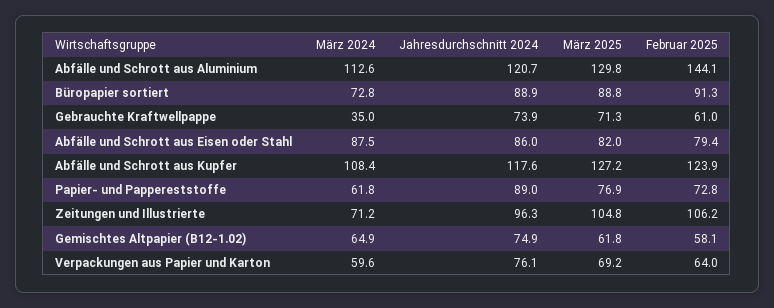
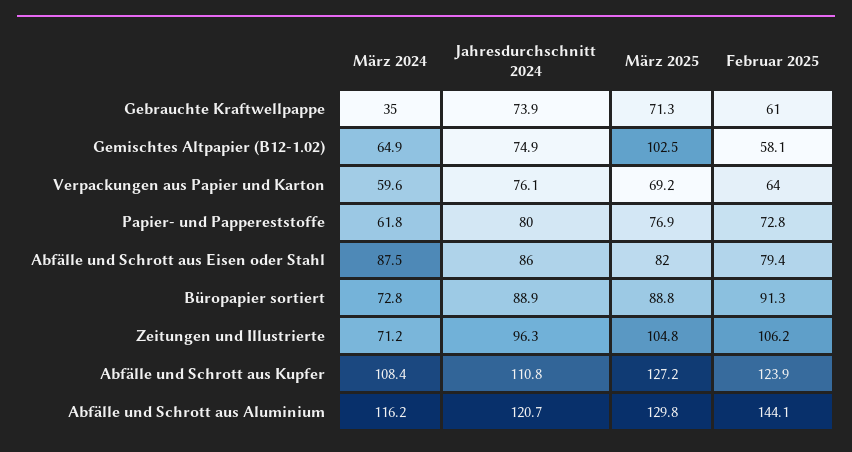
März 2024, Abfälle und Schrott aus Aluminium: 112.6 -> 116.2
Jahresdurchschnitt 2024, Abfälle und Schrott aus Kupfer: 117.6 -> 110.8
Jahresdurchschnitt 2024, Papier- und Pappereststoffe: 89 -> 80
März 2025, Gemischtes Altpapier (B12-1.02): 61.8 -> 102.5

